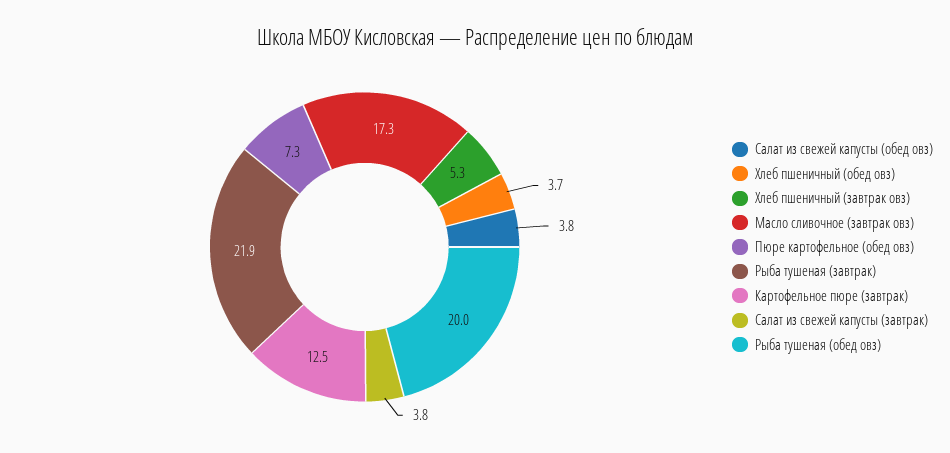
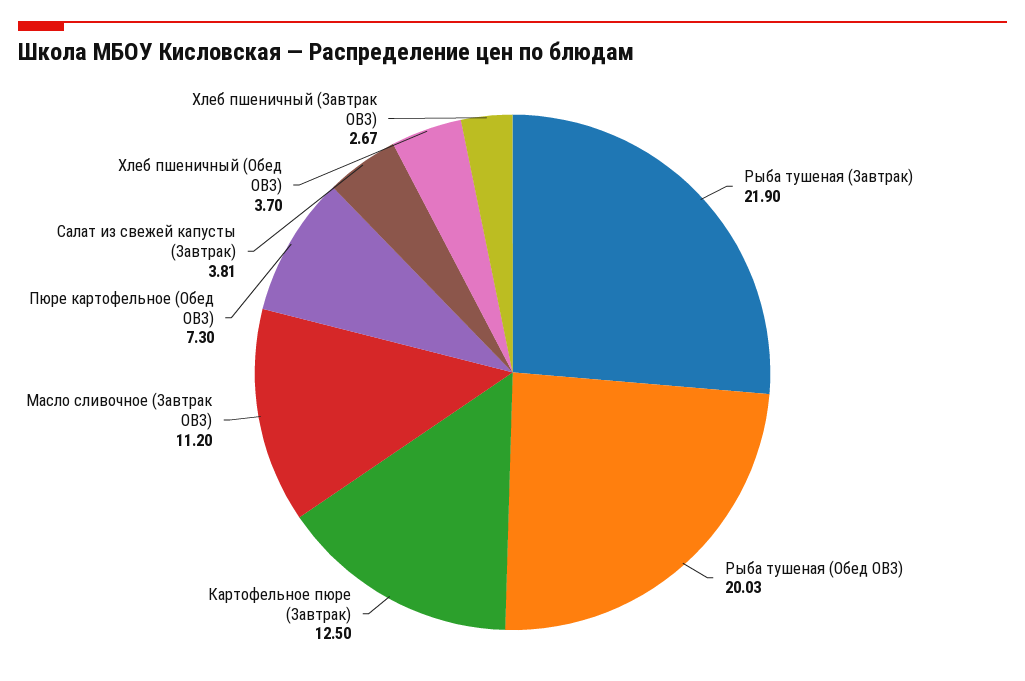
Салат из свежей капусты (обед овз): 3.8 -> none
Хлеб пшеничный (завтрак овз): 5.3 -> 2.67
Масло сливочное (завтрак овз): 17.3 -> 11.2

